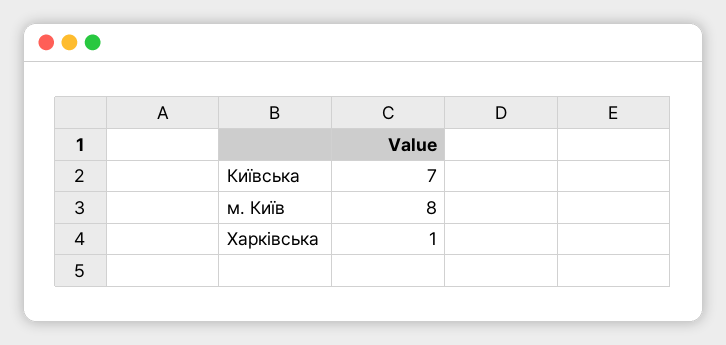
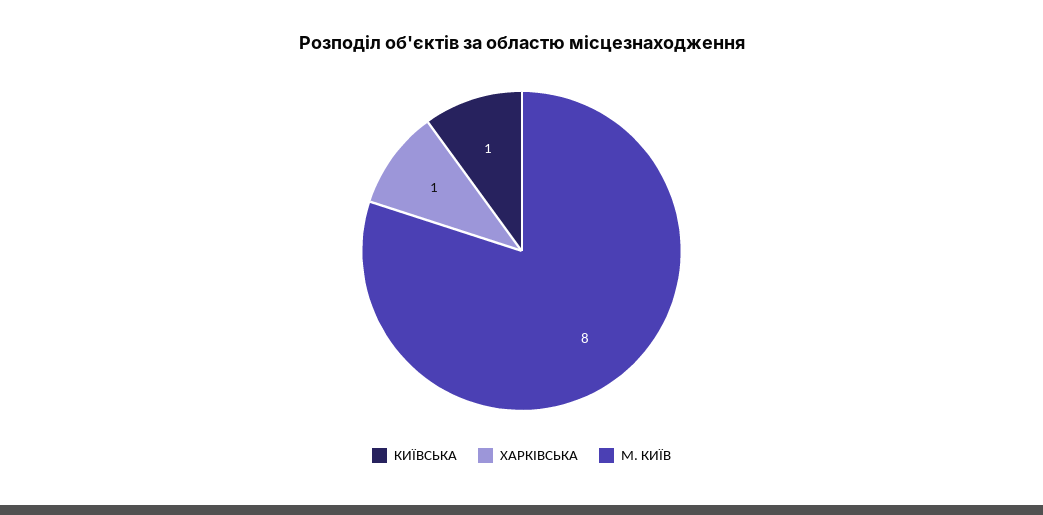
Київська: 7 -> 1

